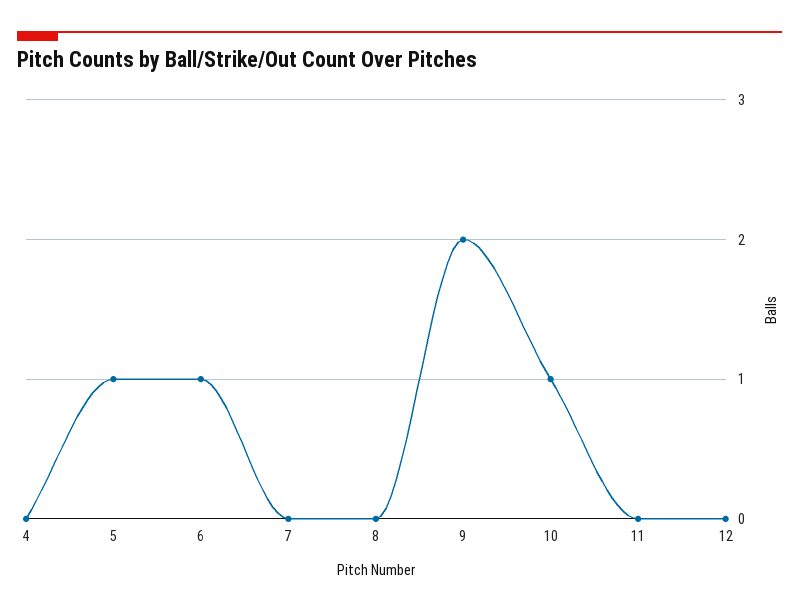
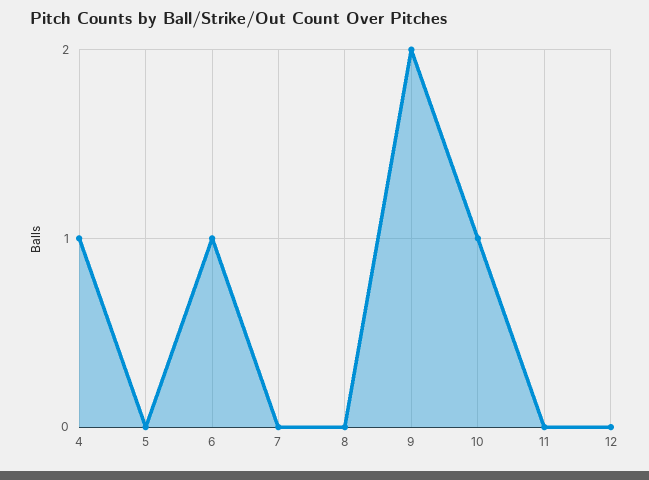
4: 0 -> 1
5: 1 -> 0

